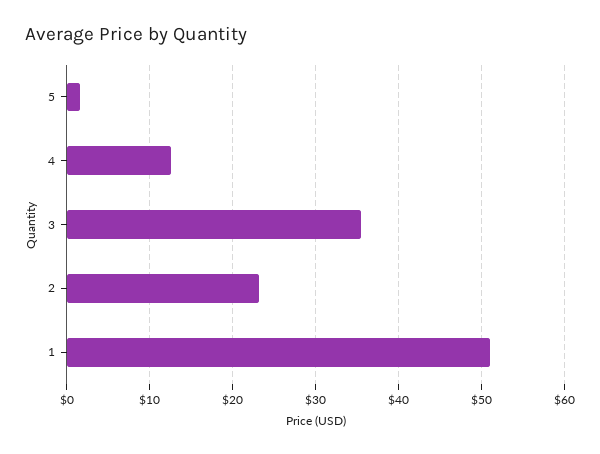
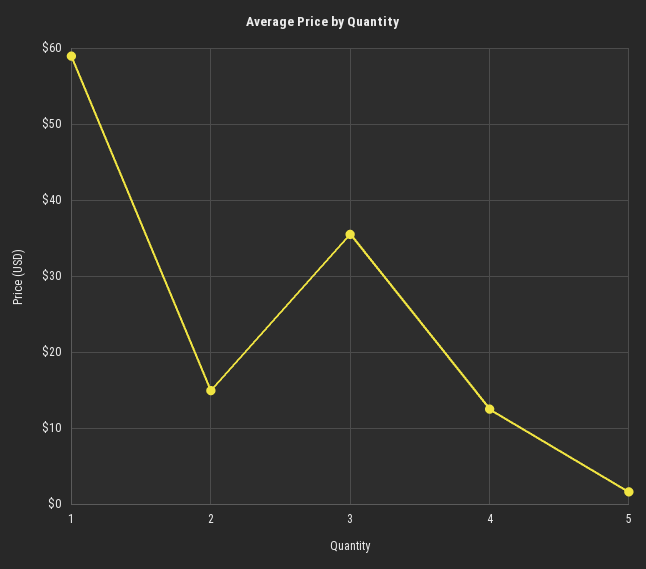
2: 23 -> 15
1: 51 -> 59

